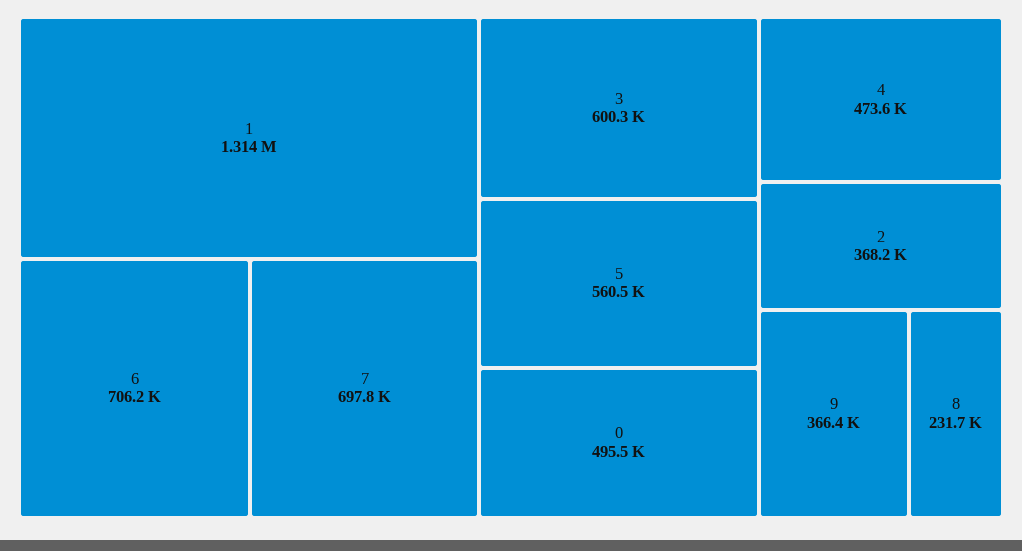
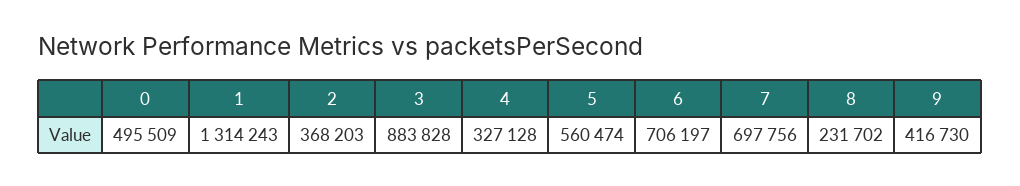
3: 600300 -> 883828
4: 473600 -> 327128
9: 366400 -> 416730

